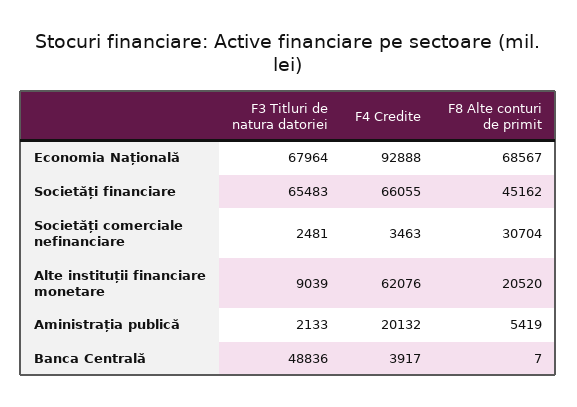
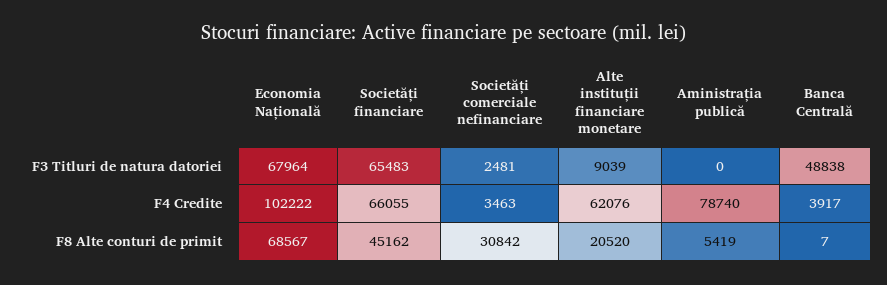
F4 Credite, Economia Națională: 92888 -> 102222
F8 Alte conturi de primit, Societăți comerciale nefinanciare: 30704 -> 30842
F3 Titluri de natura datoriei, Aministrația publică: 2133 -> 0
F4 Credite, Aministrația publică: 20132 -> 78740
F3 Titluri de natura datoriei, Banca Centrală: 48836 -> 48838

